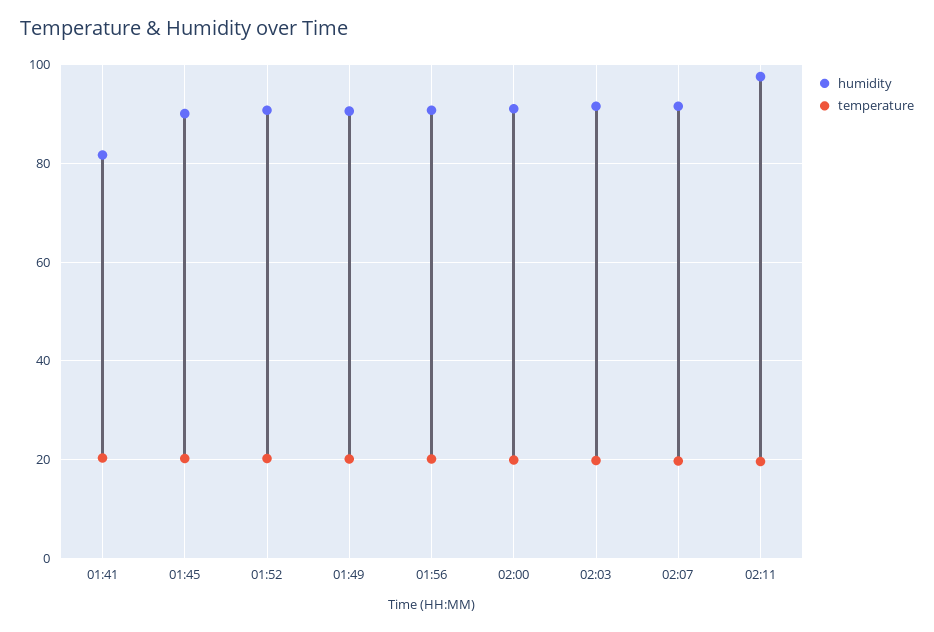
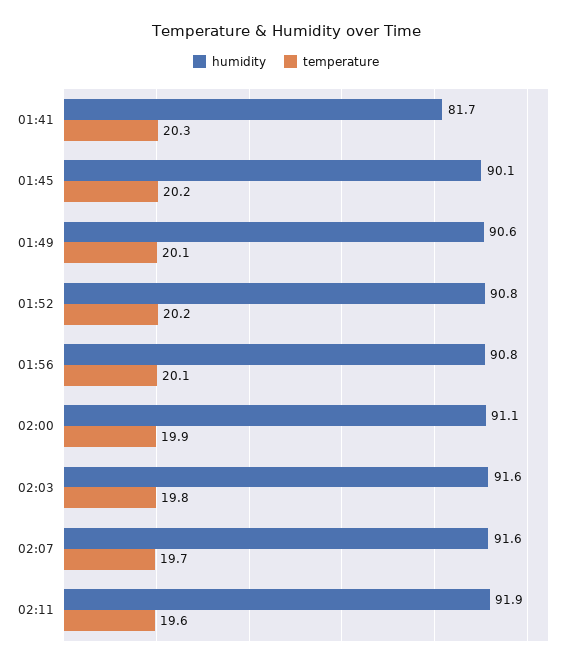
humidity, 02:11: 98 -> 91.9

